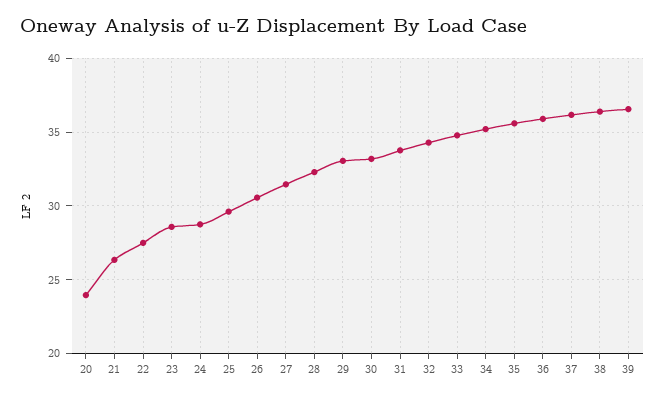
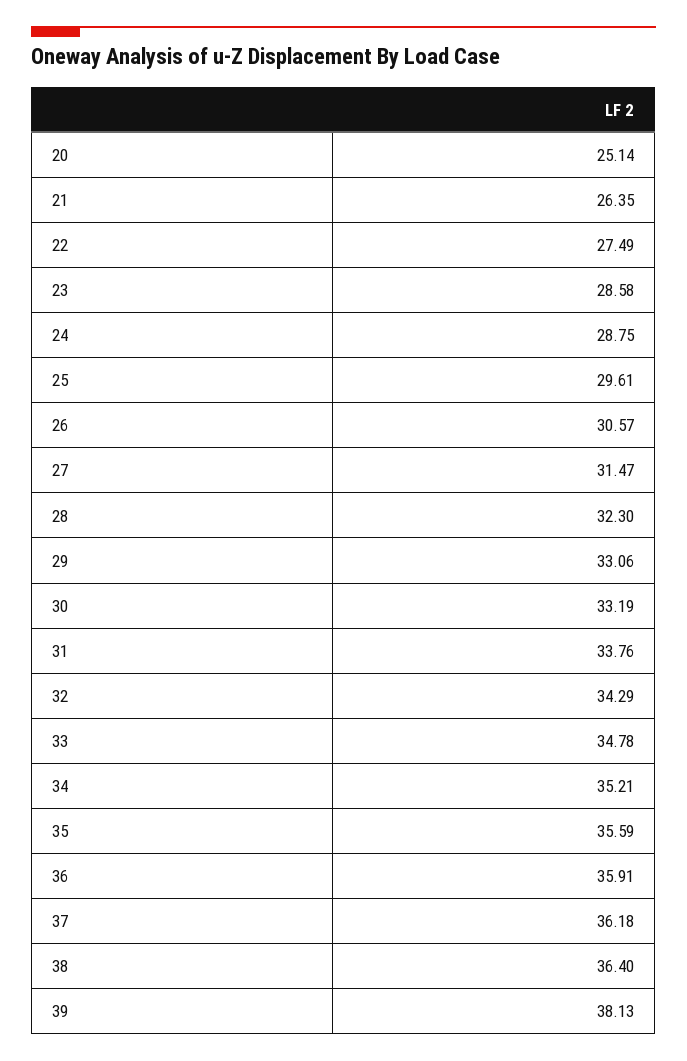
20: 24 -> 25.14
39: 36.5 -> 38.13

